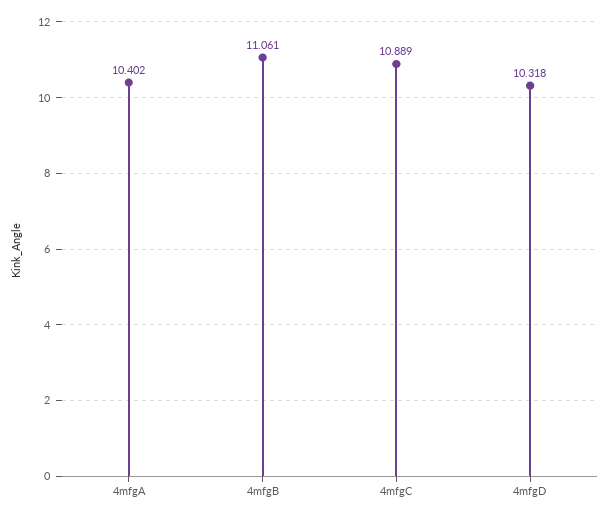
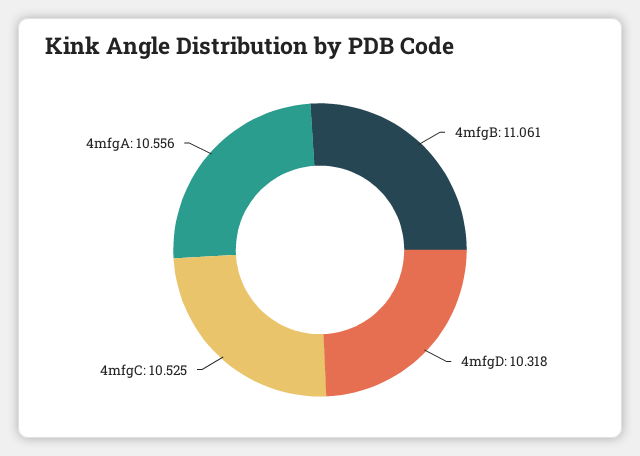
4mfgA: 10.402 -> 10.556
4mfgC: 10.889 -> 10.525

